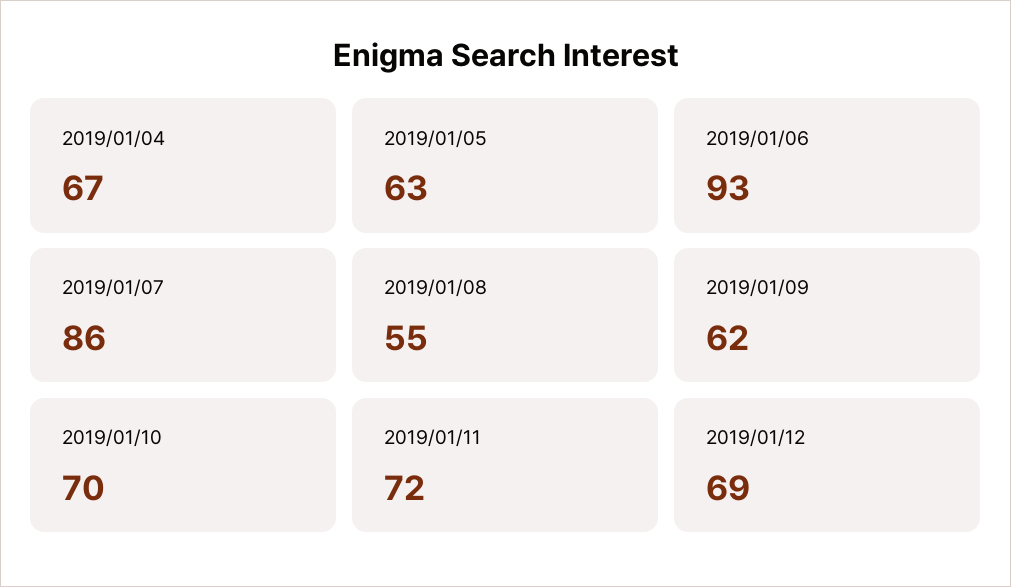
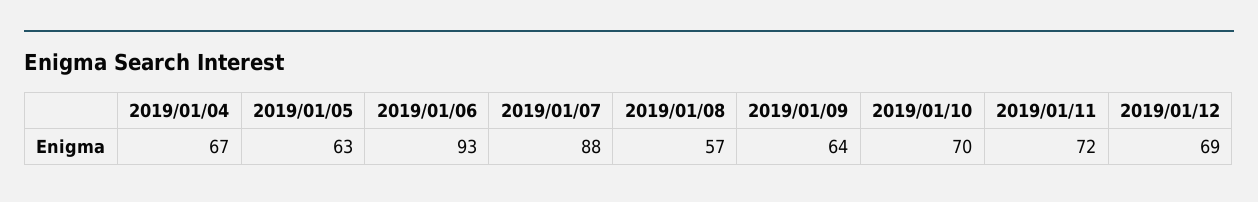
2019/01/07: 86 -> 88
2019/01/08: 55 -> 57
2019/01/09: 62 -> 64

